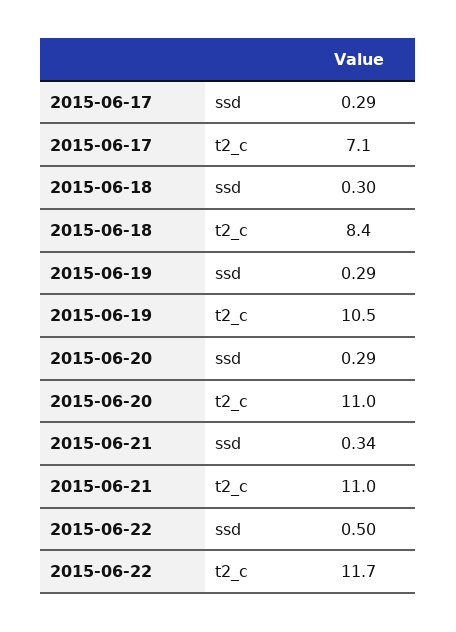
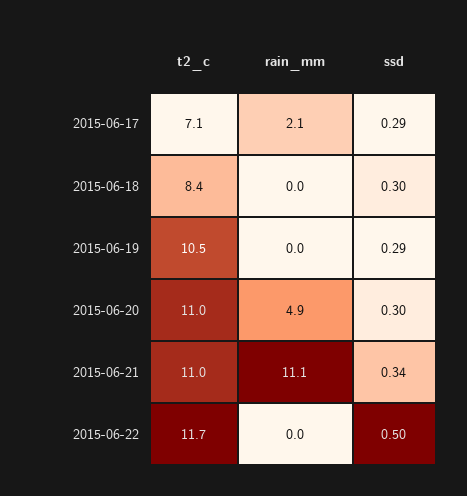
2015-06-20, ssd: 0.29 -> 0.3
2015-06-17, rain_mm: none -> 2.1
2015-06-18, rain_mm: none -> 0
2015-06-19, rain_mm: none -> 0
2015-06-20, rain_mm: none -> 4.9
2015-06-21, rain_mm: none -> 11.1
2015-06-22, rain_mm: none -> 0

